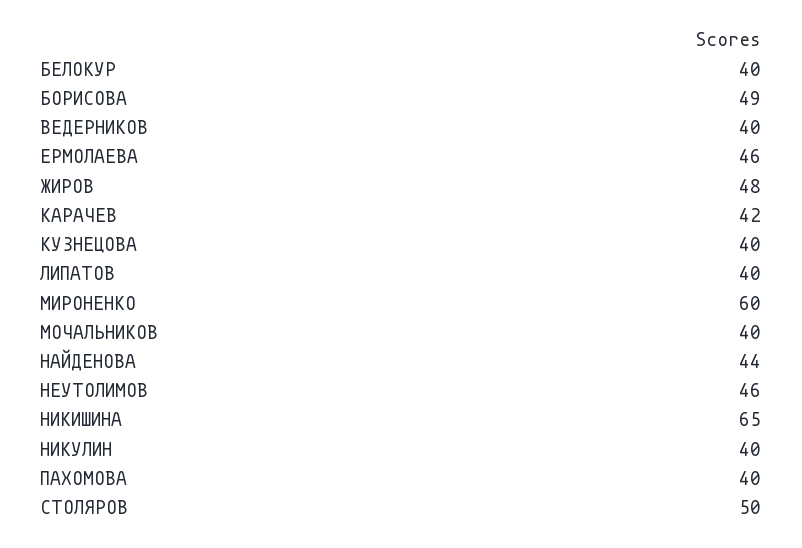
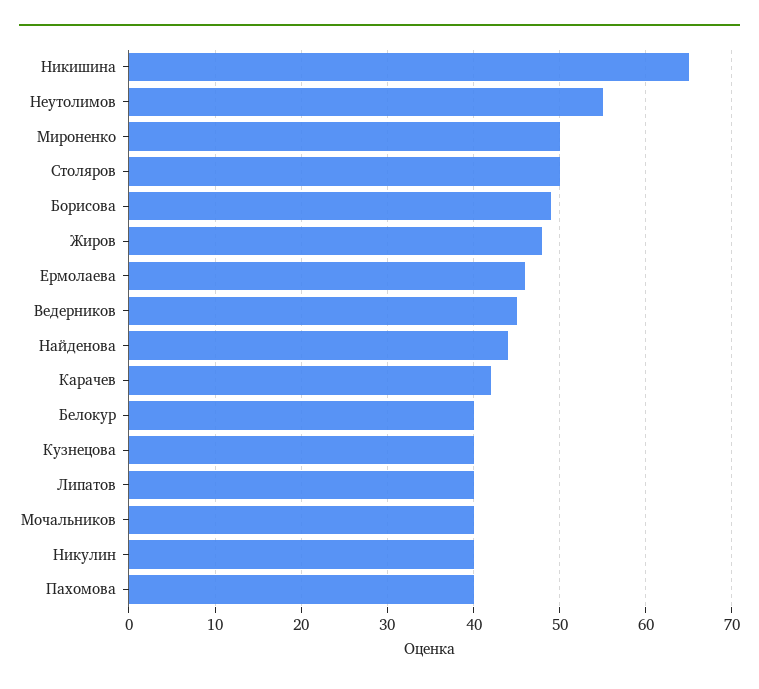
ВЕДЕРНИКОВ: 40 -> 45
МИРОНЕНКО: 60 -> 50
НЕУТОЛИМОВ: 46 -> 55

